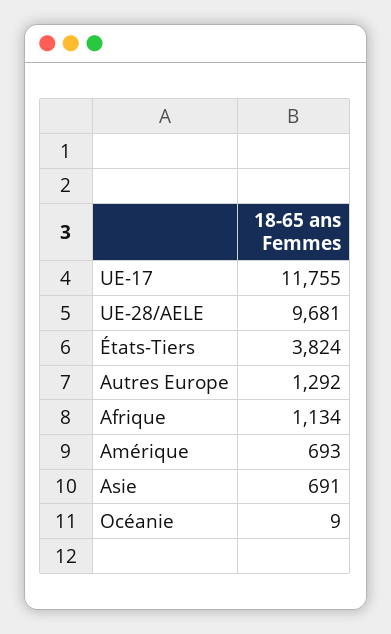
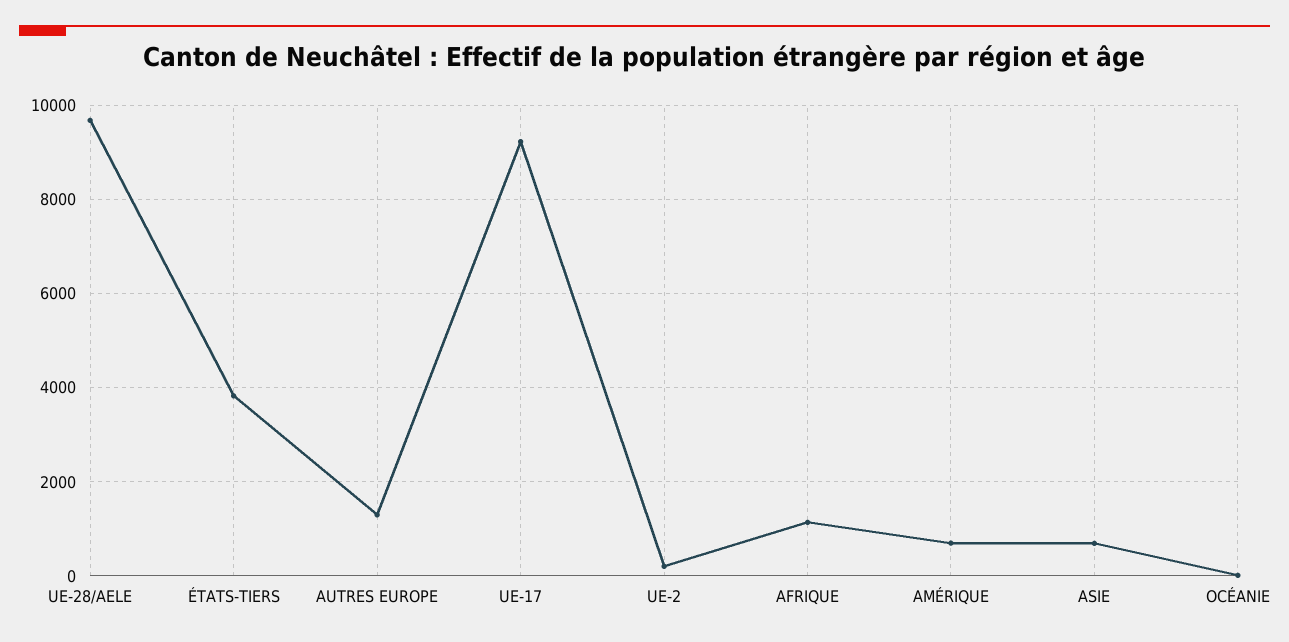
UE-17: 11755 -> 9200
UE-2: none -> 200

